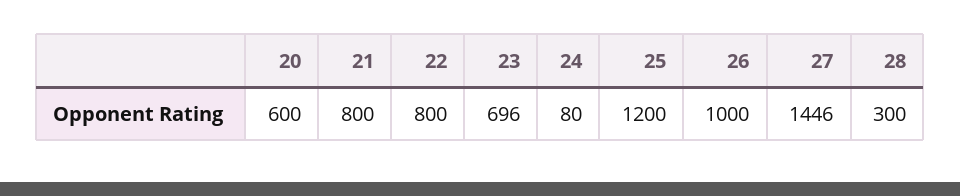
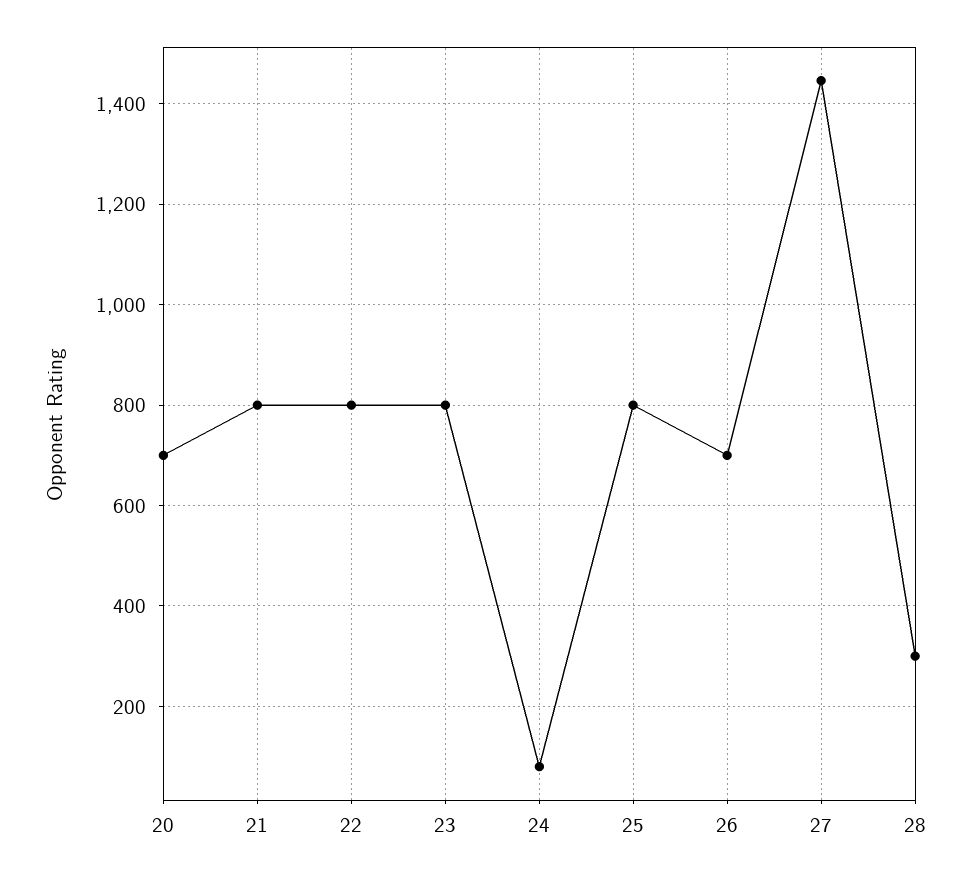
20: 600 -> 700
23: 696 -> 800
25: 1200 -> 800
26: 1000 -> 700

